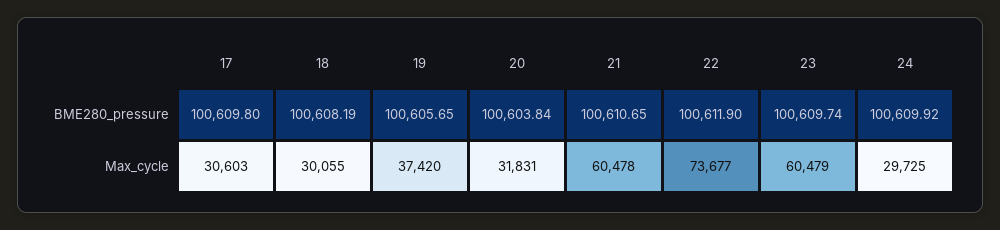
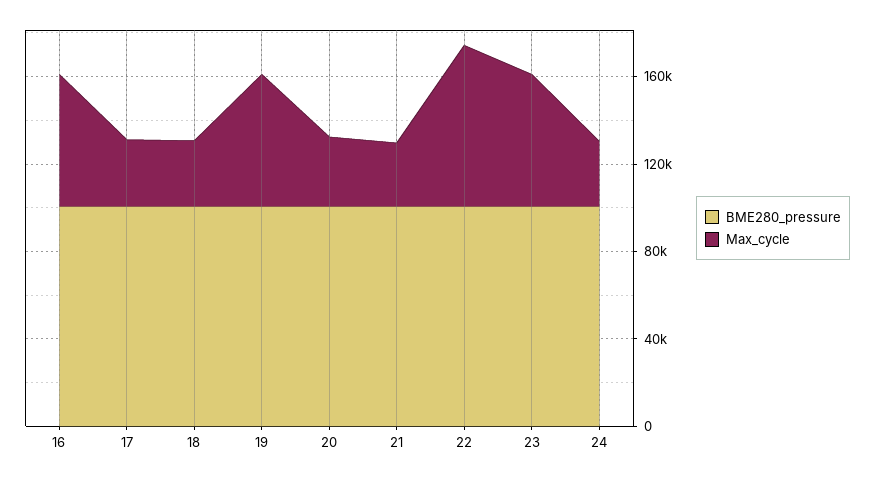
Max_cycle, 19: 37420 -> 60000
Max_cycle, 21: 60478 -> 30000
BME280_pressure, 16: none -> 100000
Max_cycle, 16: none -> 60000

